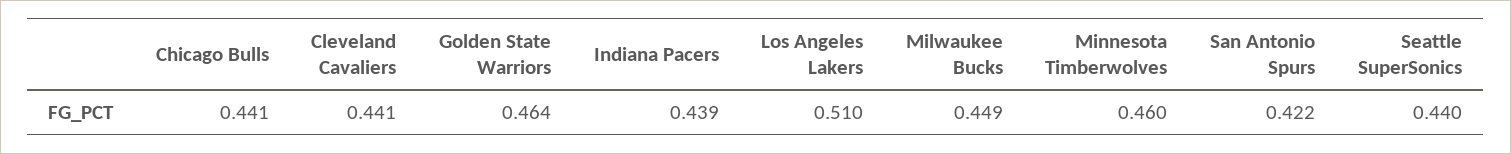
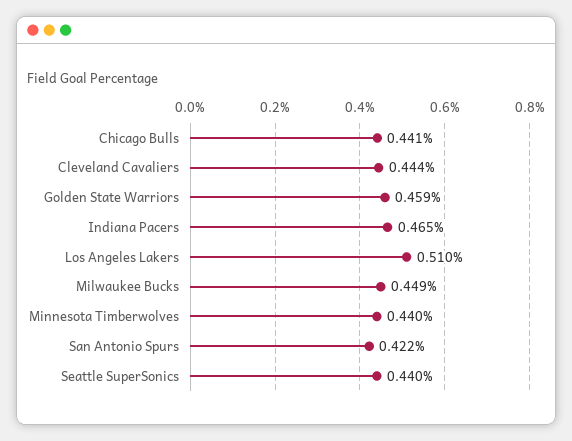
Cleveland Cavaliers: 0.441 -> 0.444
Golden State Warriors: 0.464 -> 0.459
Indiana Pacers: 0.439 -> 0.465
Minnesota Timberwolves: 0.46 -> 0.44

